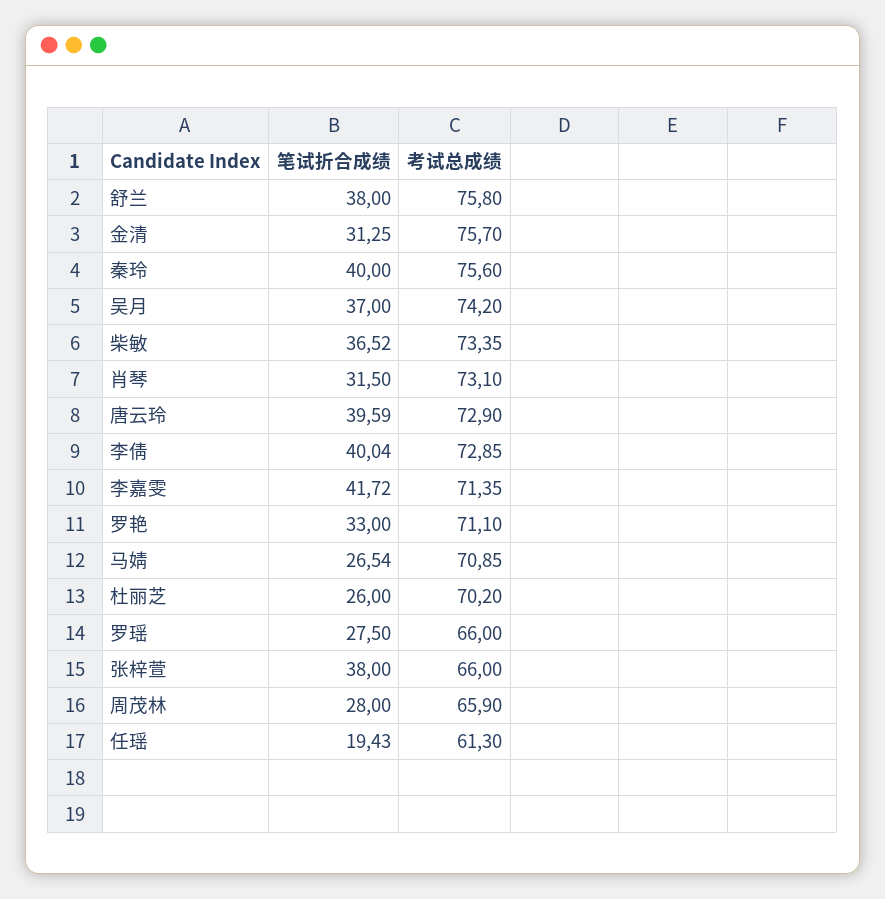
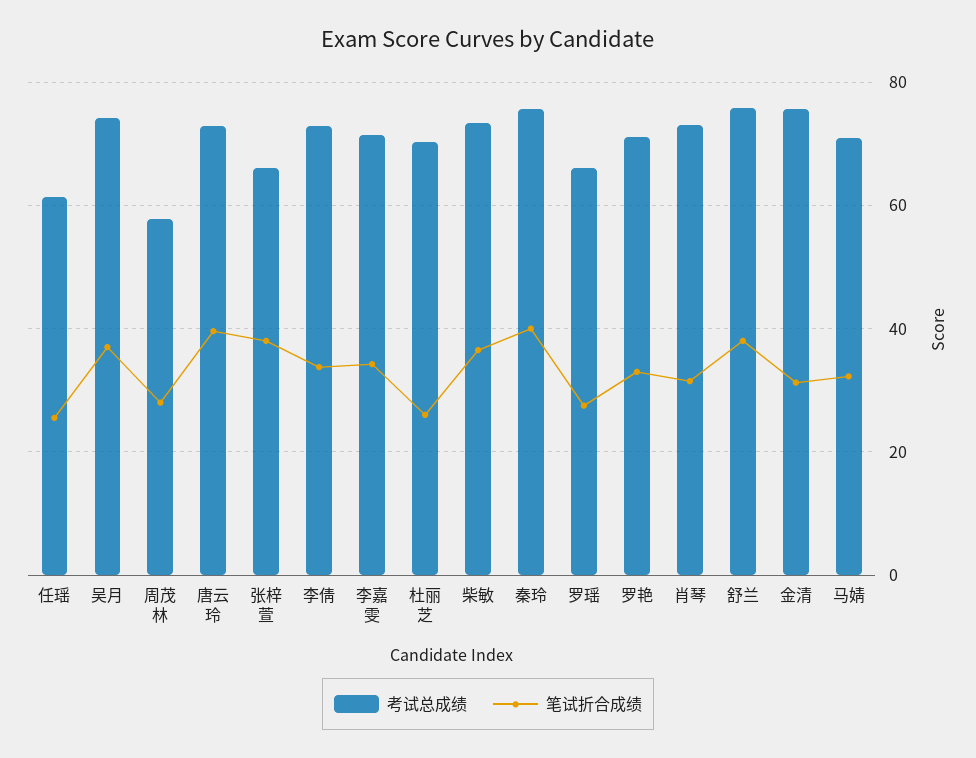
笔试折合成绩, 李倩: 40.04 -> 34
笔试折合成绩, 李嘉雯: 41.72 -> 34
笔试折合成绩, 马婧: 26.54 -> 32
考试总成绩, 周茂林: 65.9 -> 58
笔试折合成绩, 任瑶: 19.43 -> 26

